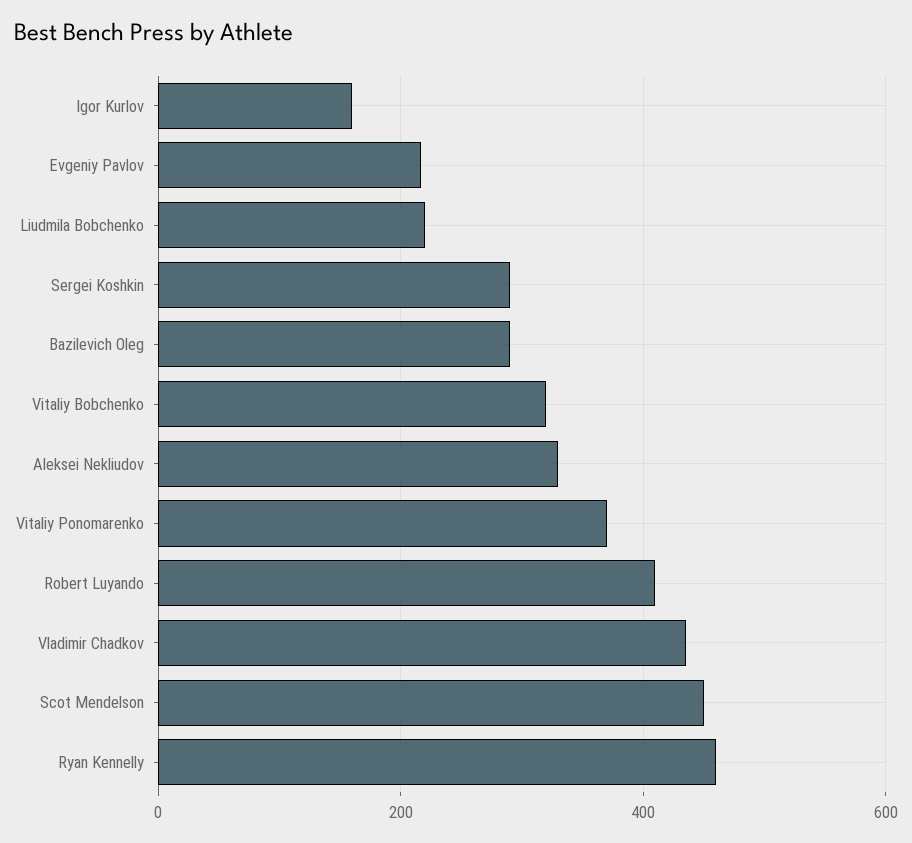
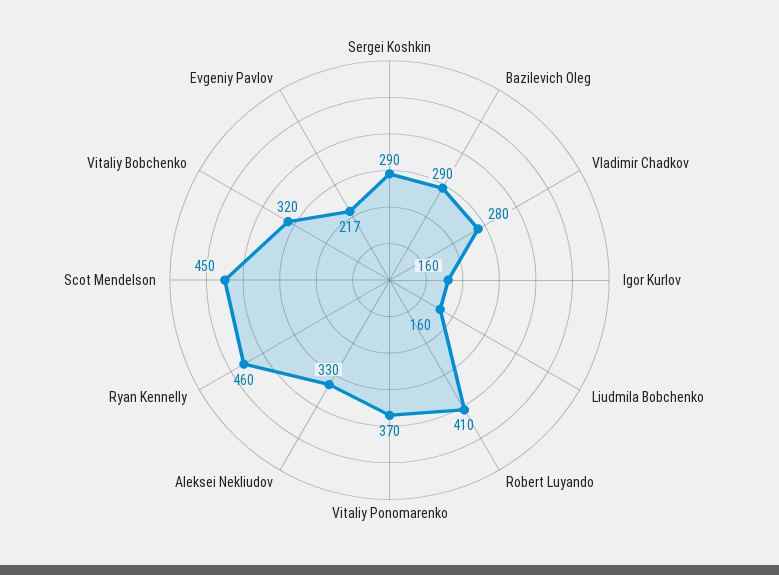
Liudmila Bobchenko: 220 -> 160
Vladimir Chadkov: 440 -> 280

